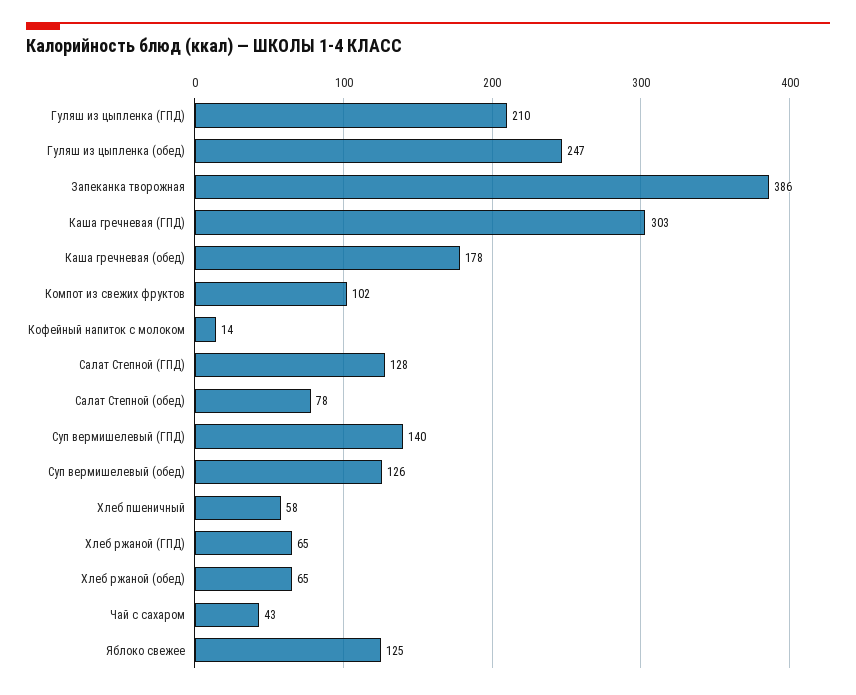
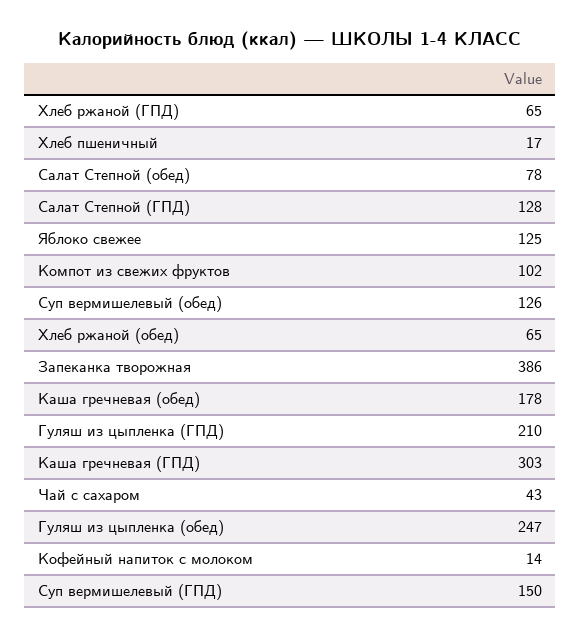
Суп вермишелевый (ГПД): 140 -> 150
Хлеб пшеничный: 58 -> 17

